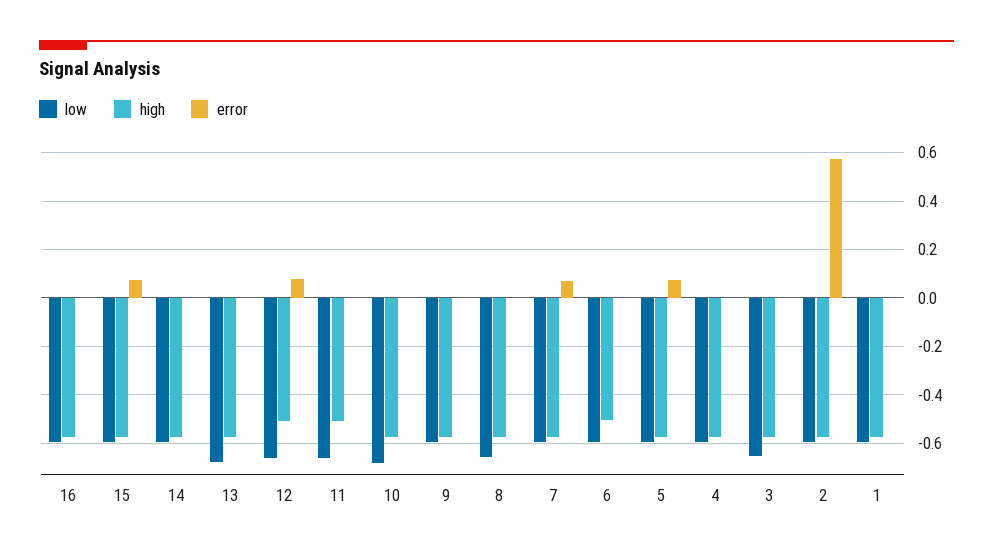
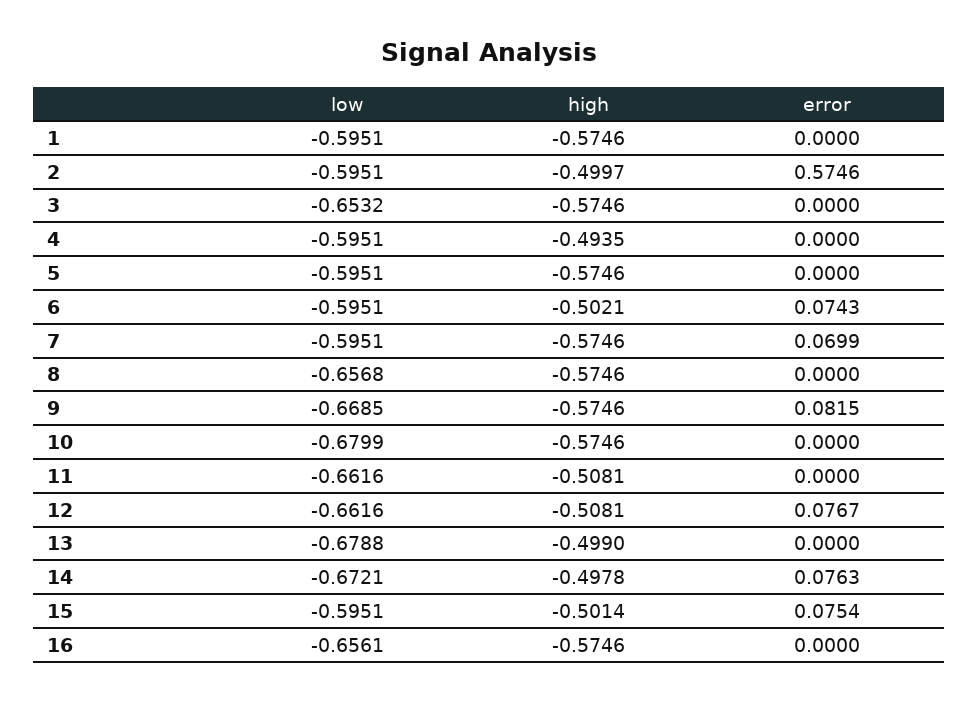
low, 16: -0.6 -> -0.6561
high, 15: -0.575 -> -0.5014
low, 14: -0.6 -> -0.6721
high, 14: -0.575 -> -0.4978
error, 14: 0 -> 0.0763
high, 13: -0.575 -> -0.499
low, 9: -0.6 -> -0.6685
error, 9: 0 -> 0.0815
error, 6: 0 -> 0.0743
error, 5: 0.075 -> 0
high, 4: -0.575 -> -0.4935
high, 2: -0.575 -> -0.4997

